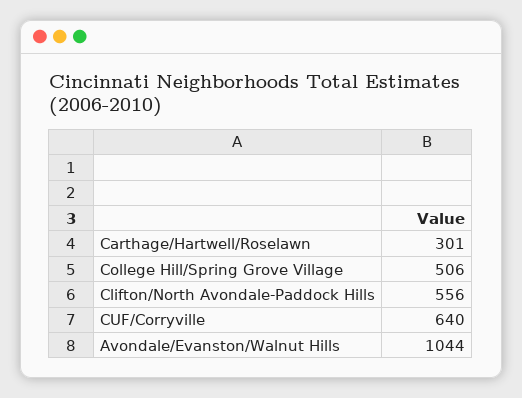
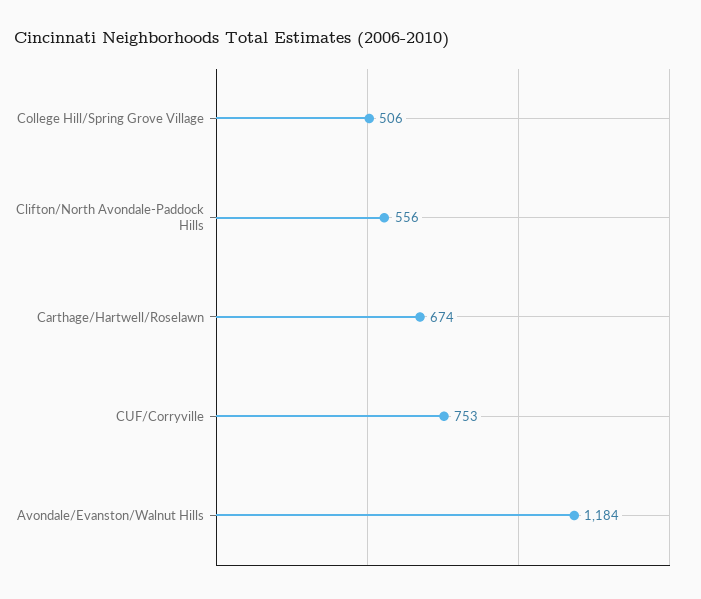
Carthage/Hartwell/Roselawn: 301 -> 674
CUF/Corryville: 640 -> 753
Avondale/Evanston/Walnut Hills: 1044 -> 1184

